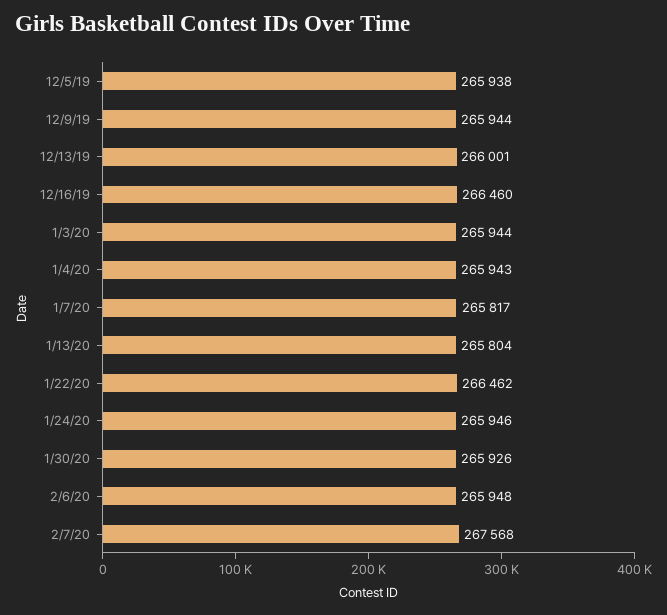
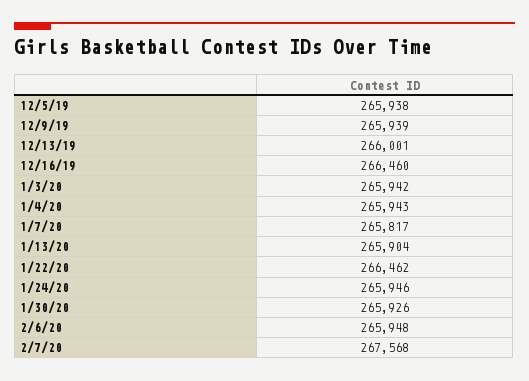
12/9/19: 265944 -> 265939
1/3/20: 265944 -> 265942
1/13/20: 265804 -> 265904

